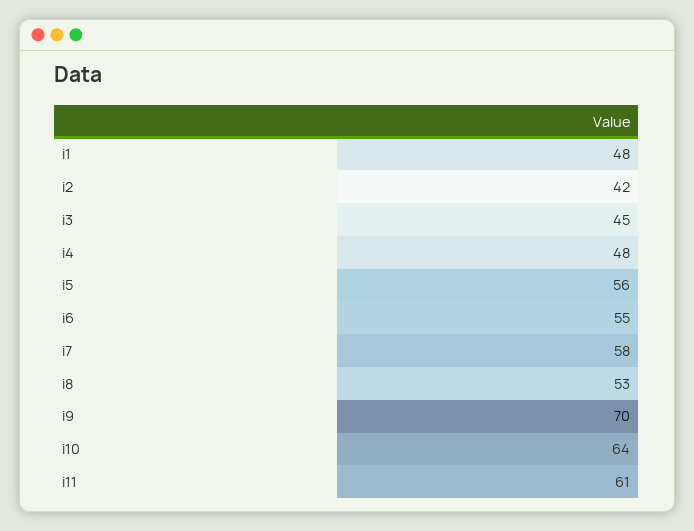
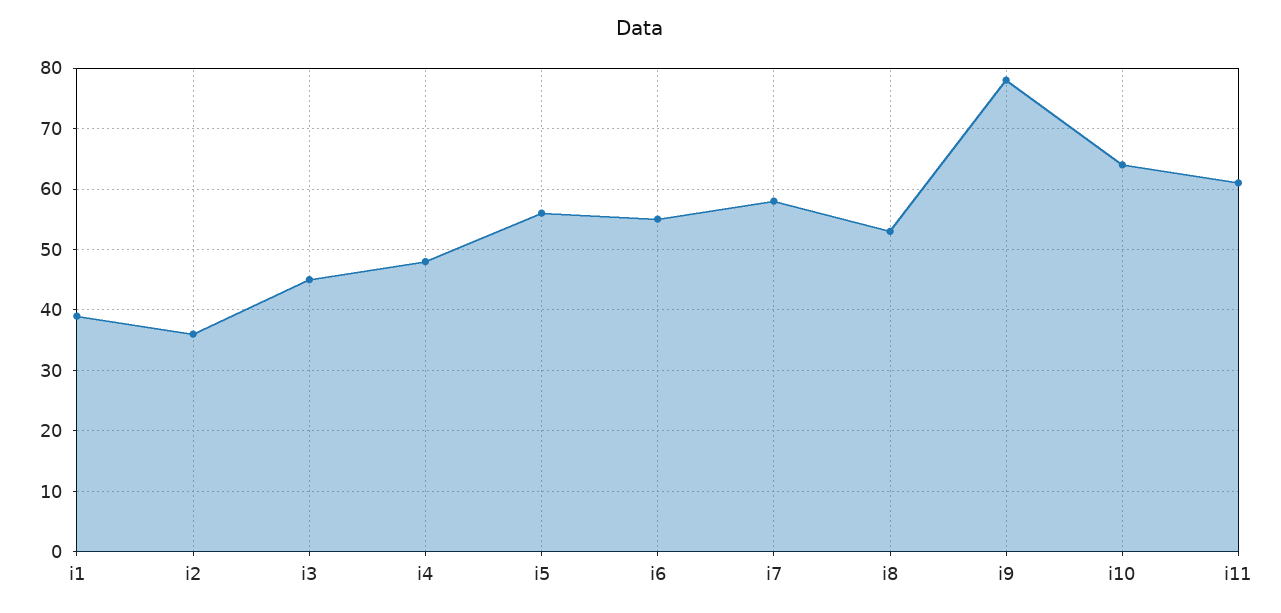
i1: 48 -> 39
i2: 42 -> 36
i9: 70 -> 78

